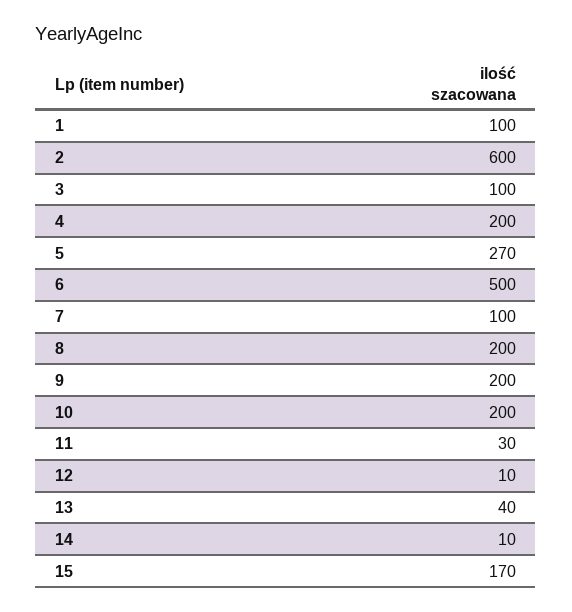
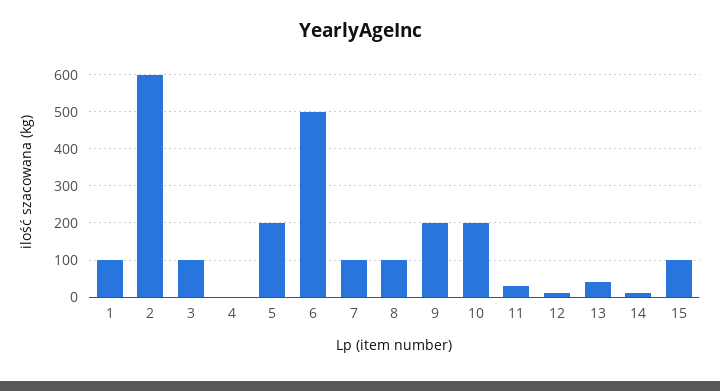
4: 200 -> 0
5: 270 -> 200
8: 200 -> 100
15: 170 -> 100

